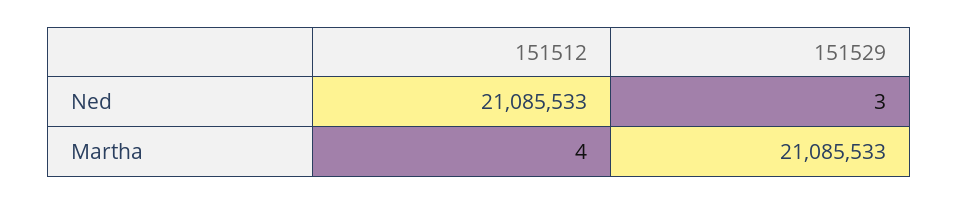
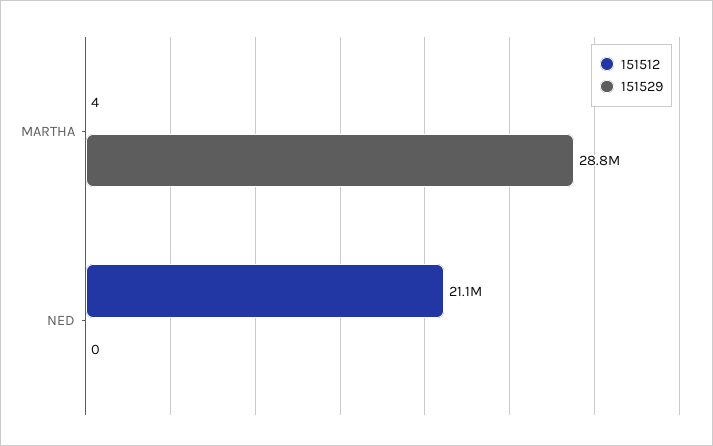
151529, Ned: 3 -> 0
151529, Martha: 21085533 -> 28800000

